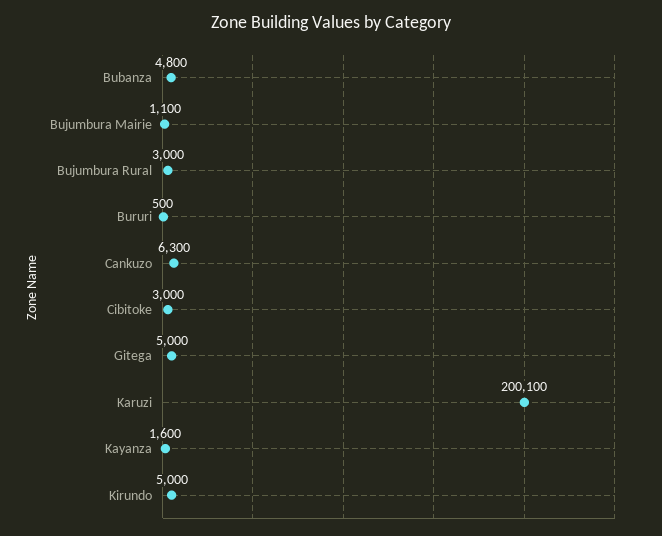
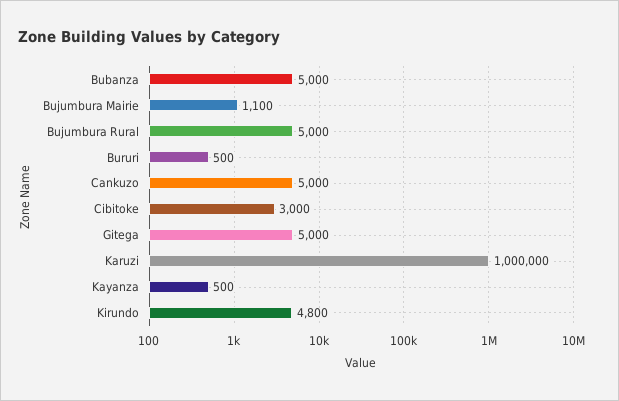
Bubanza: 4800 -> 5000
Bujumbura Rural: 3000 -> 5000
Cankuzo: 6300 -> 5000
Karuzi: 200100 -> 1000000
Kayanza: 1600 -> 500
Kirundo: 5000 -> 4800

